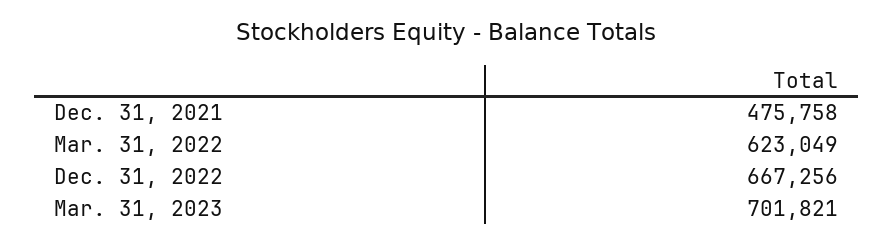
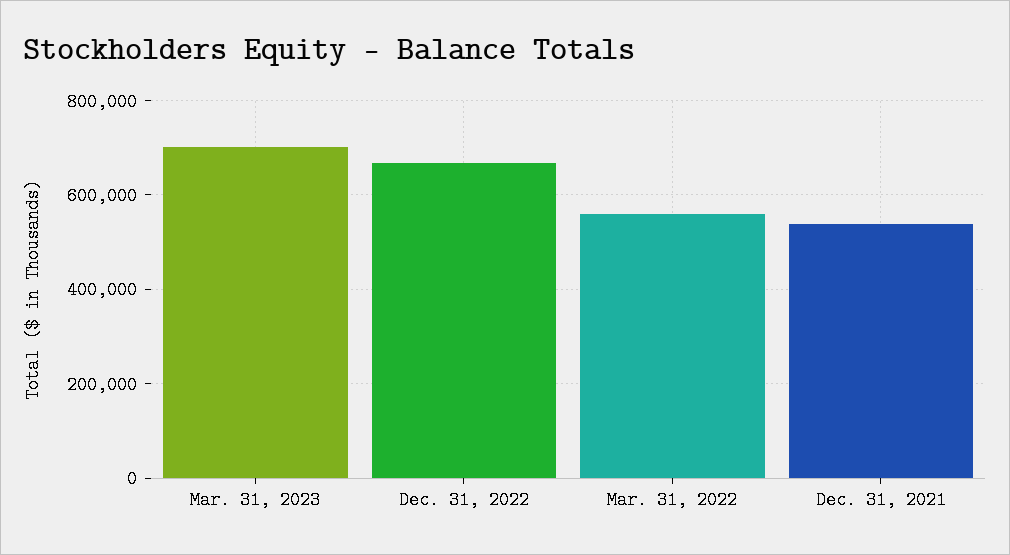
Dec. 31, 2021: 475758 -> 540000
Mar. 31, 2022: 623049 -> 560000

